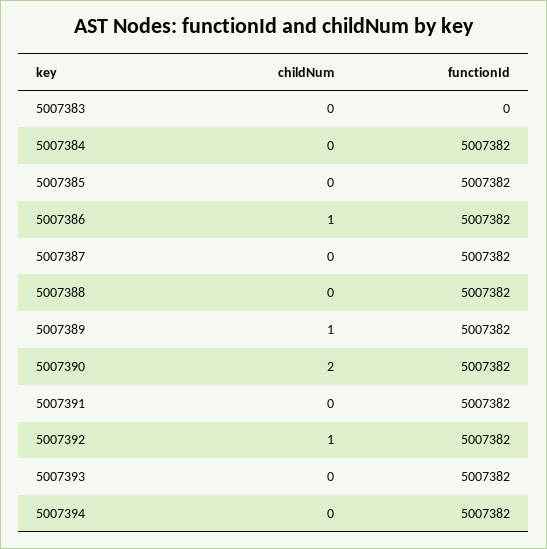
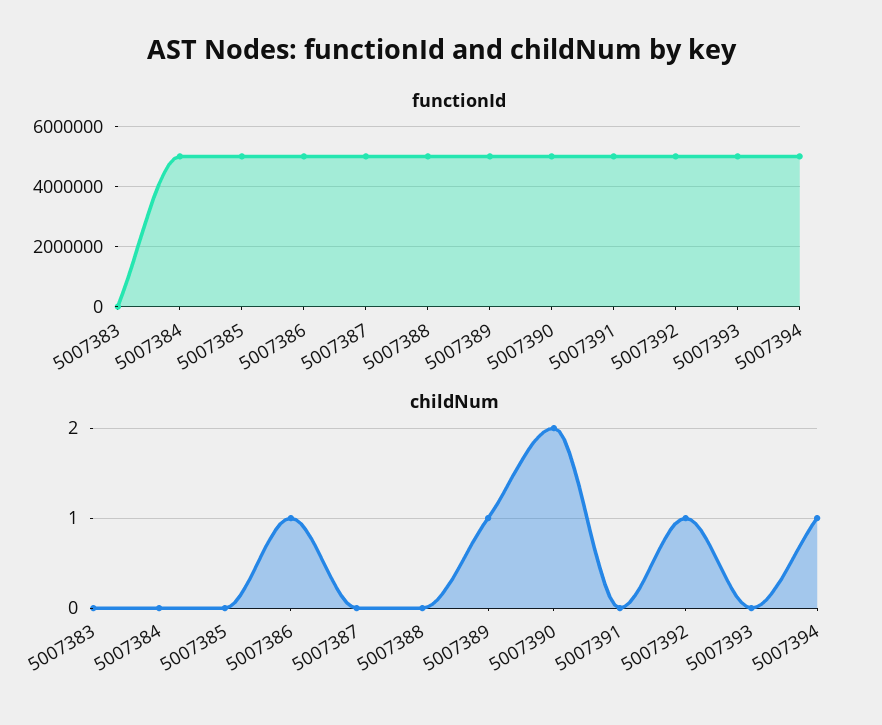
childNum, 5007394: 0 -> 1

